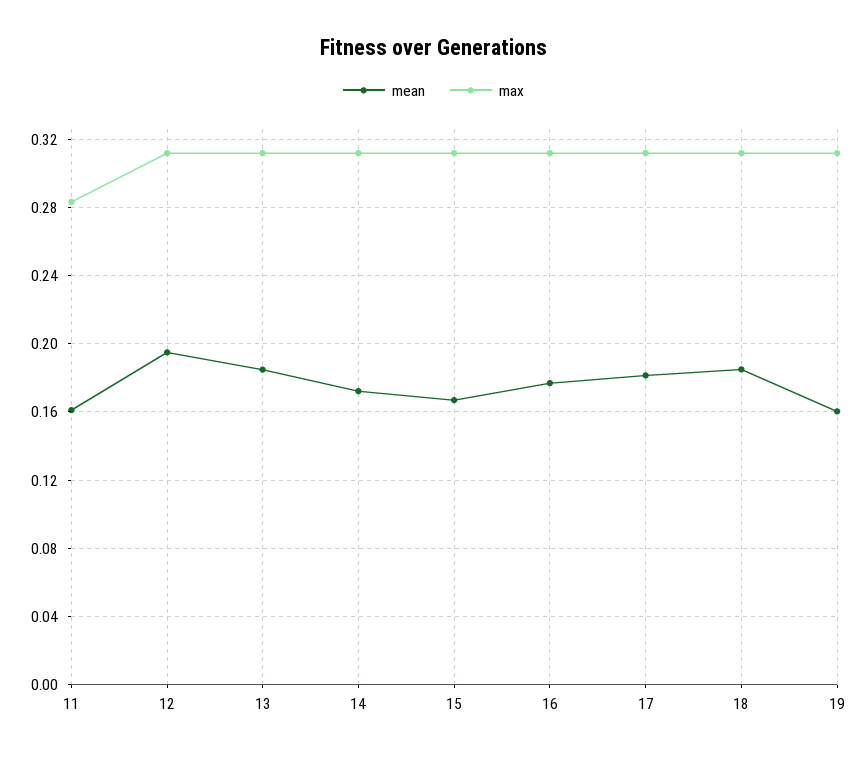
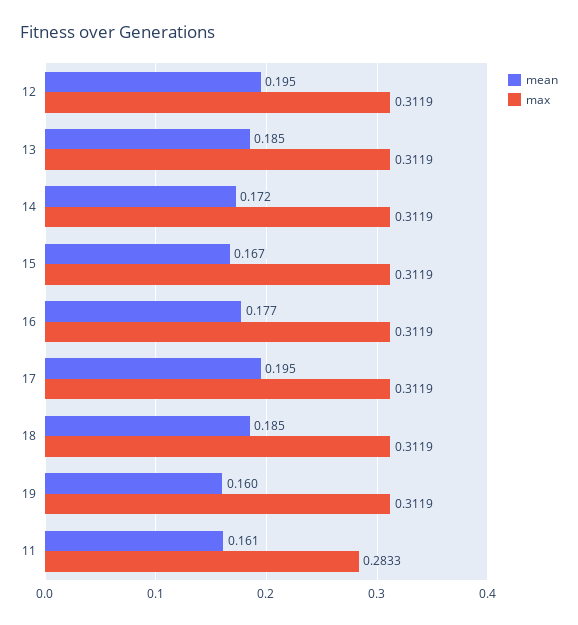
mean, 17: 0.18 -> 0.195

